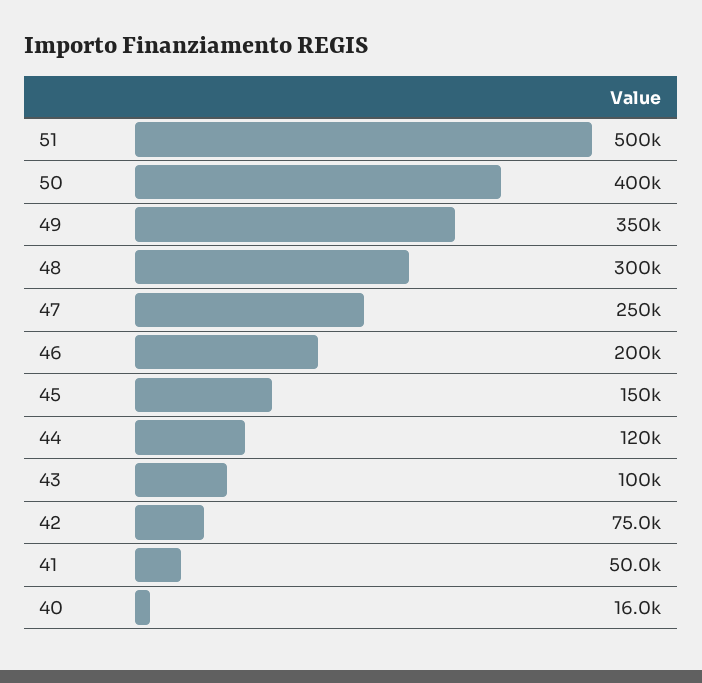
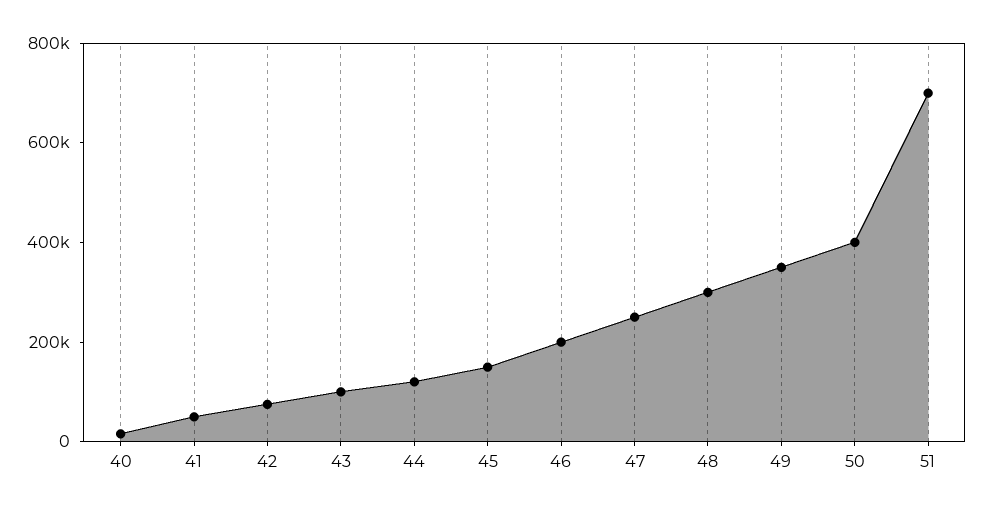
51: 500000 -> 700000

